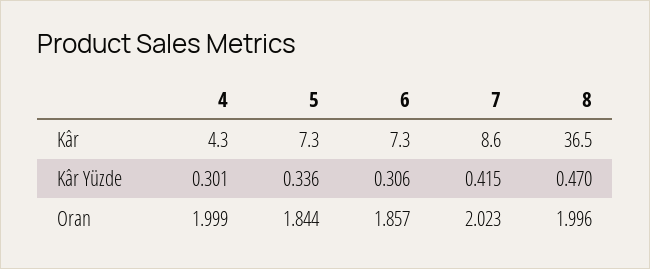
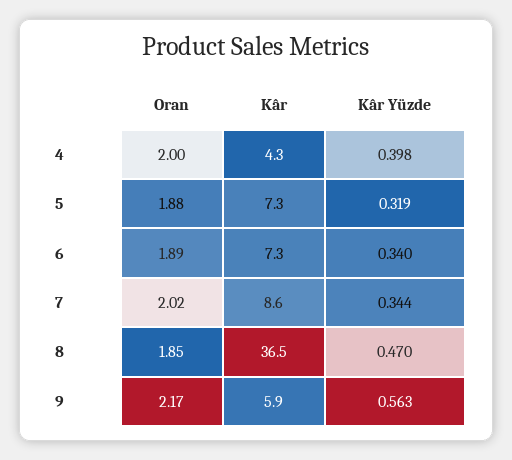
4, Kâr Yüzde: 0.301 -> 0.398
5, Kâr Yüzde: 0.336 -> 0.319
6, Kâr Yüzde: 0.306 -> 0.34
7, Kâr Yüzde: 0.415 -> 0.344
5, Oran: 1.844 -> 1.88
6, Oran: 1.857 -> 1.89
8, Oran: 1.996 -> 1.85
9, Oran: none -> 2.17
9, Kâr: none -> 5.9
9, Kâr Yüzde: none -> 0.563

